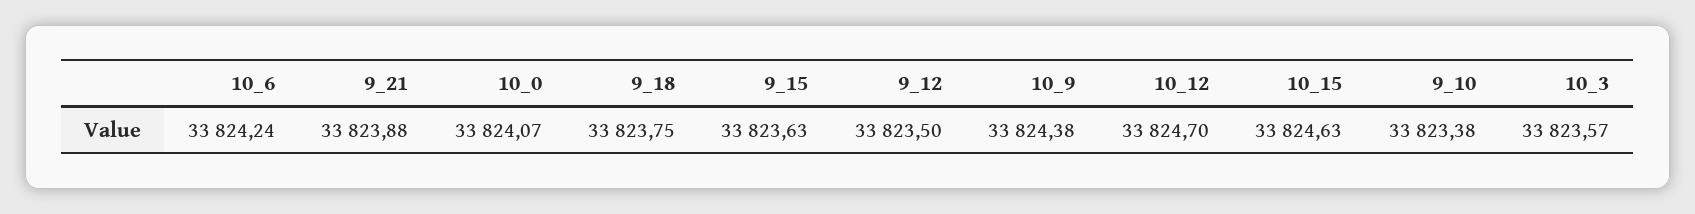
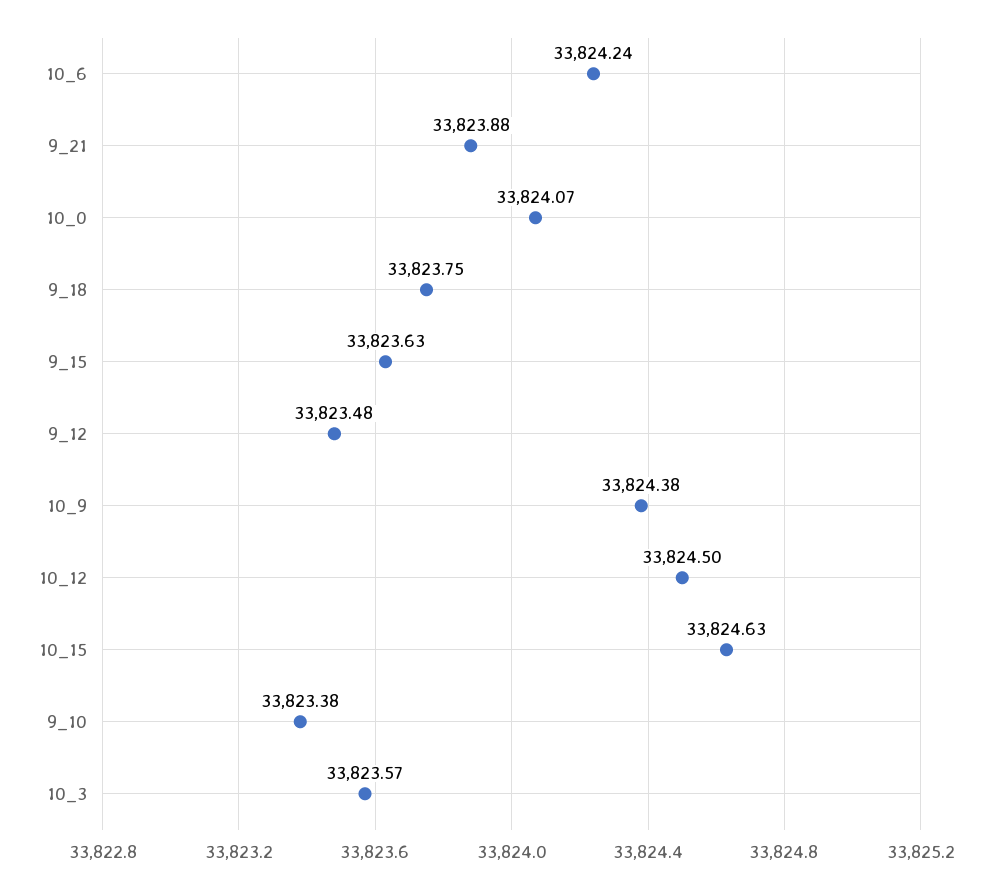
9_12: 33823.5 -> 33823.48
10_12: 33824.7 -> 33824.5

